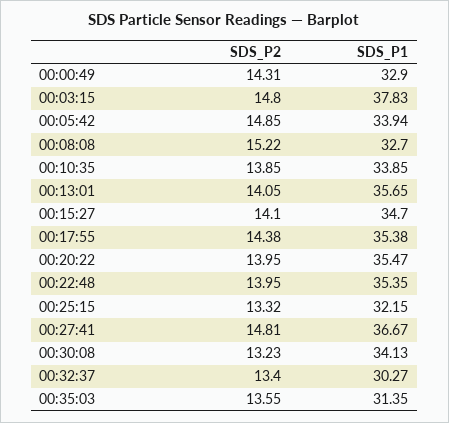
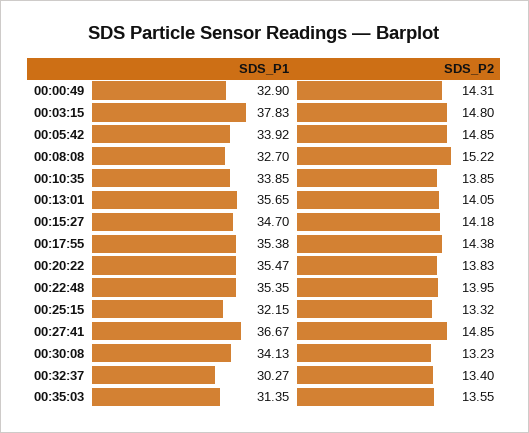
SDS_P1, 00:05:42: 33.94 -> 33.92
SDS_P2, 00:15:27: 14.1 -> 14.18
SDS_P2, 00:20:22: 13.95 -> 13.83
SDS_P2, 00:27:41: 14.81 -> 14.85

